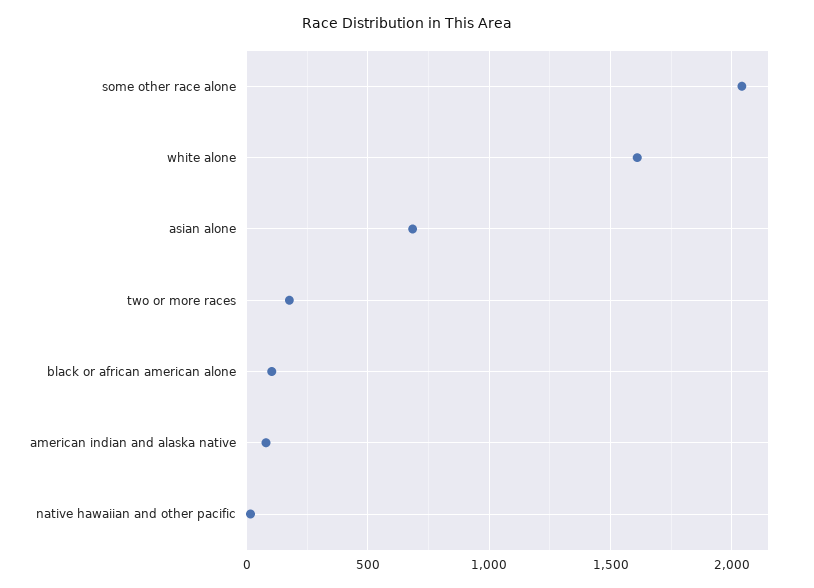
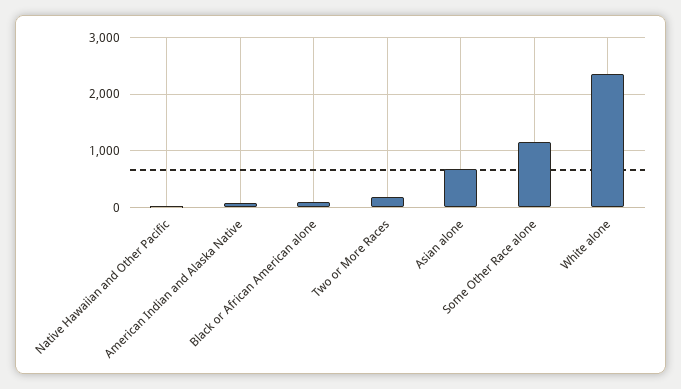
some other race alone: 2050 -> 1200
white alone: 1600 -> 2400

